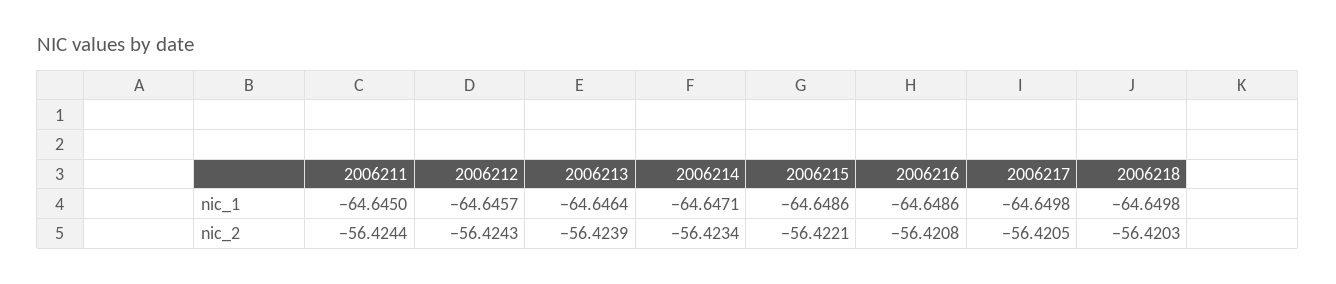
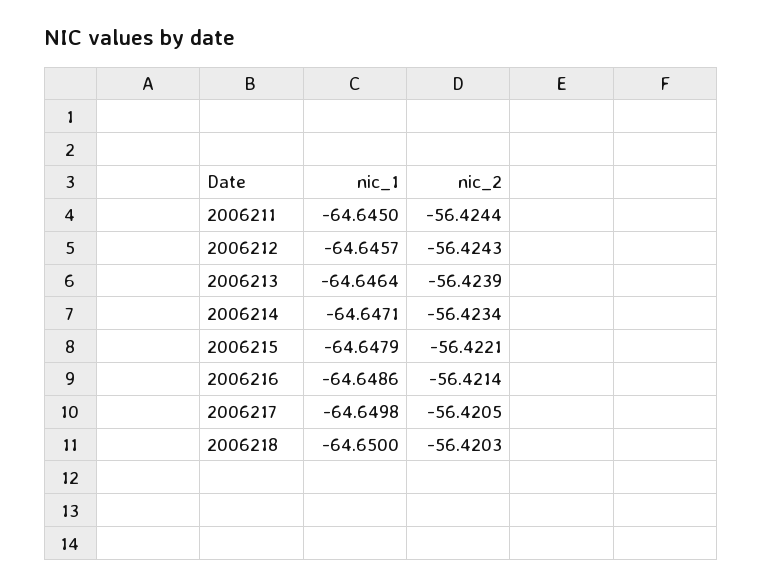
2006215, nic_1: -64.6486 -> -64.6479
2006218, nic_1: -64.6498 -> -64.65
2006216, nic_2: -56.4208 -> -56.4214

